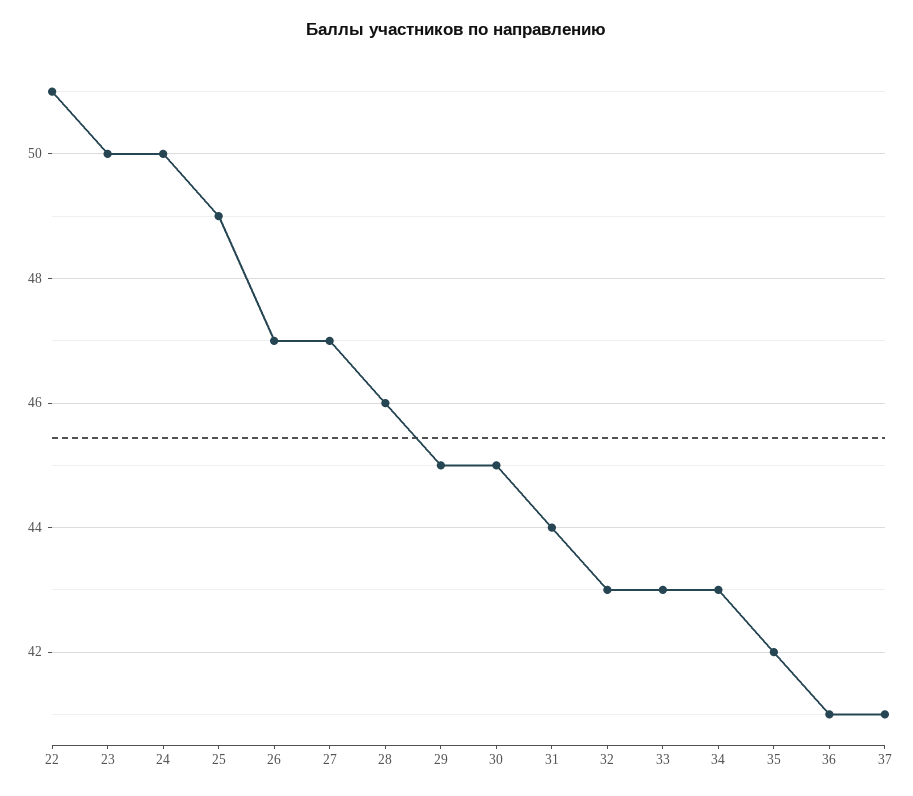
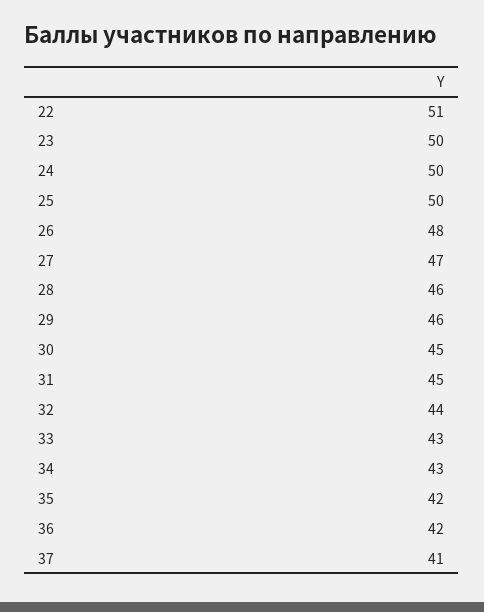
25: 49 -> 50
26: 47 -> 48
29: 45 -> 46
31: 44 -> 45
32: 43 -> 44
36: 41 -> 42

